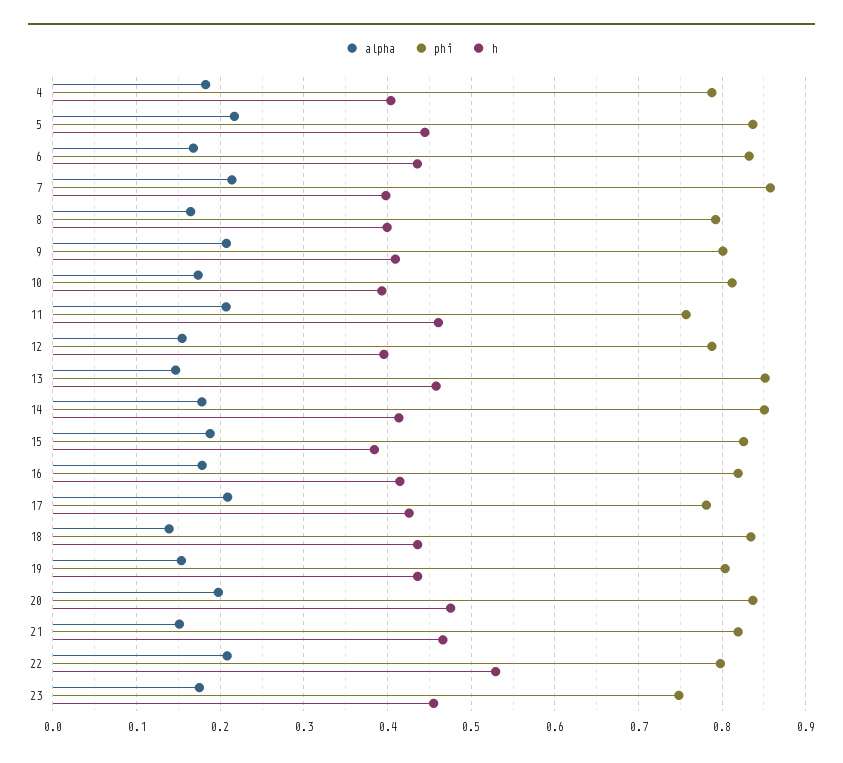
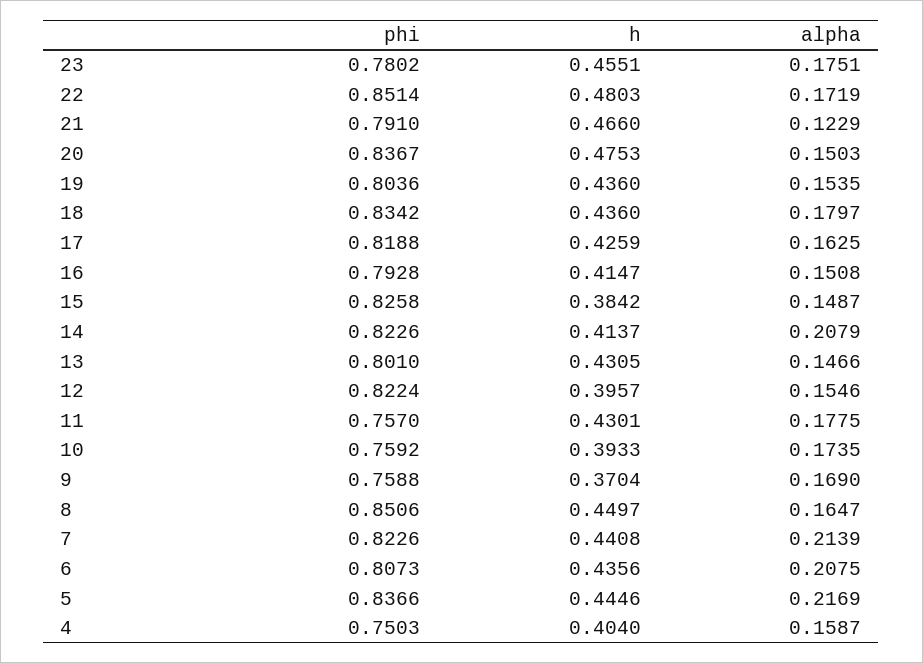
alpha, 4: 0.18 -> 0.1587
phi, 4: 0.79 -> 0.7503
alpha, 6: 0.17 -> 0.2075
phi, 6: 0.83 -> 0.8073
phi, 7: 0.86 -> 0.8226
h, 7: 0.4 -> 0.4408
phi, 8: 0.79 -> 0.8506
h, 8: 0.4 -> 0.4497
alpha, 9: 0.21 -> 0.169
phi, 9: 0.8 -> 0.7588
h, 9: 0.41 -> 0.3704
phi, 10: 0.81 -> 0.7592
alpha, 11: 0.21 -> 0.1775
h, 11: 0.46 -> 0.4301
phi, 12: 0.79 -> 0.8224
phi, 13: 0.85 -> 0.801
h, 13: 0.46 -> 0.4305
alpha, 14: 0.18 -> 0.2079
phi, 14: 0.85 -> 0.8226
alpha, 15: 0.19 -> 0.1487
alpha, 16: 0.18 -> 0.1508
phi, 16: 0.82 -> 0.7928
alpha, 17: 0.21 -> 0.1625
phi, 17: 0.78 -> 0.8188
alpha, 18: 0.14 -> 0.1797
alpha, 20: 0.2 -> 0.1503
alpha, 21: 0.15 -> 0.1229
phi, 21: 0.82 -> 0.791
alpha, 22: 0.21 -> 0.1719
phi, 22: 0.8 -> 0.8514
h, 22: 0.53 -> 0.4803
phi, 23: 0.75 -> 0.7802

